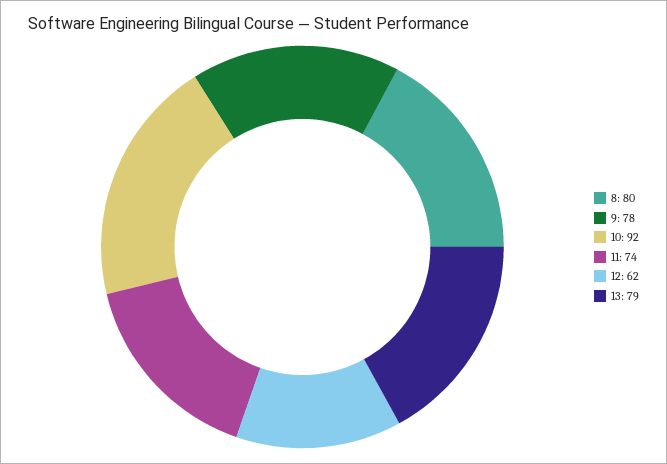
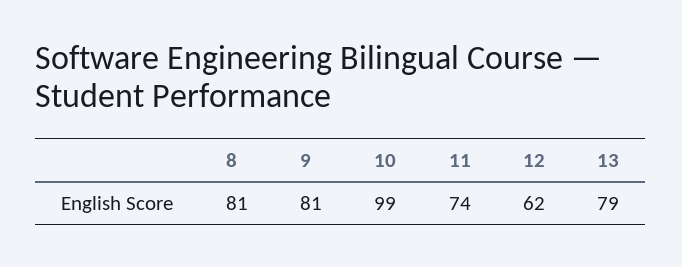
8: 80 -> 81
9: 78 -> 81
10: 92 -> 99

